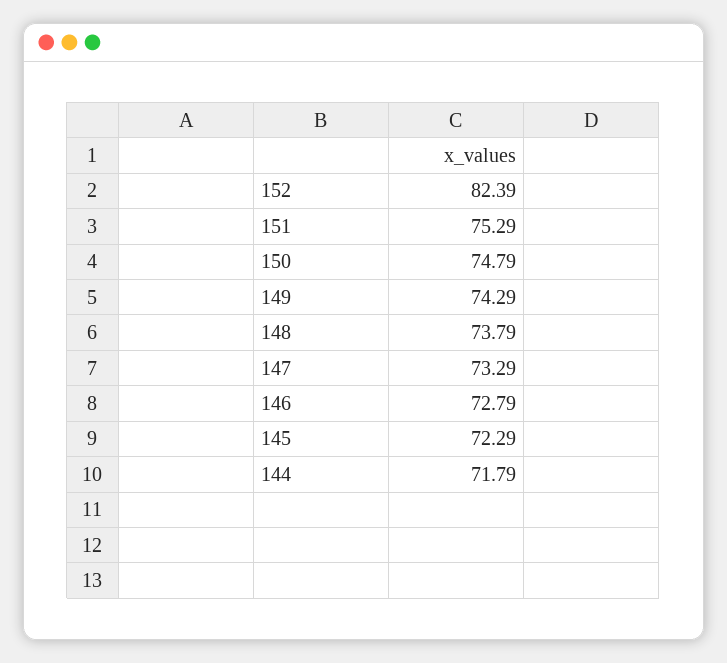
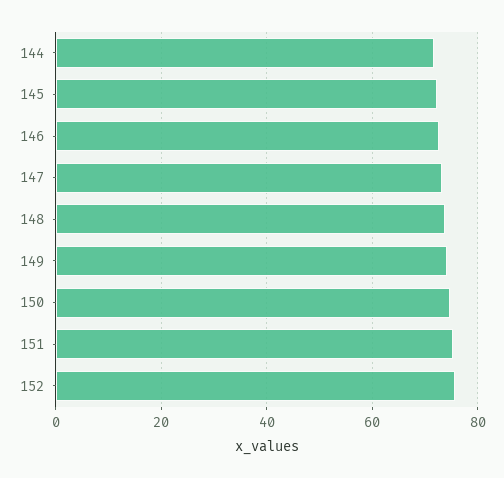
152: 82.39 -> 76

